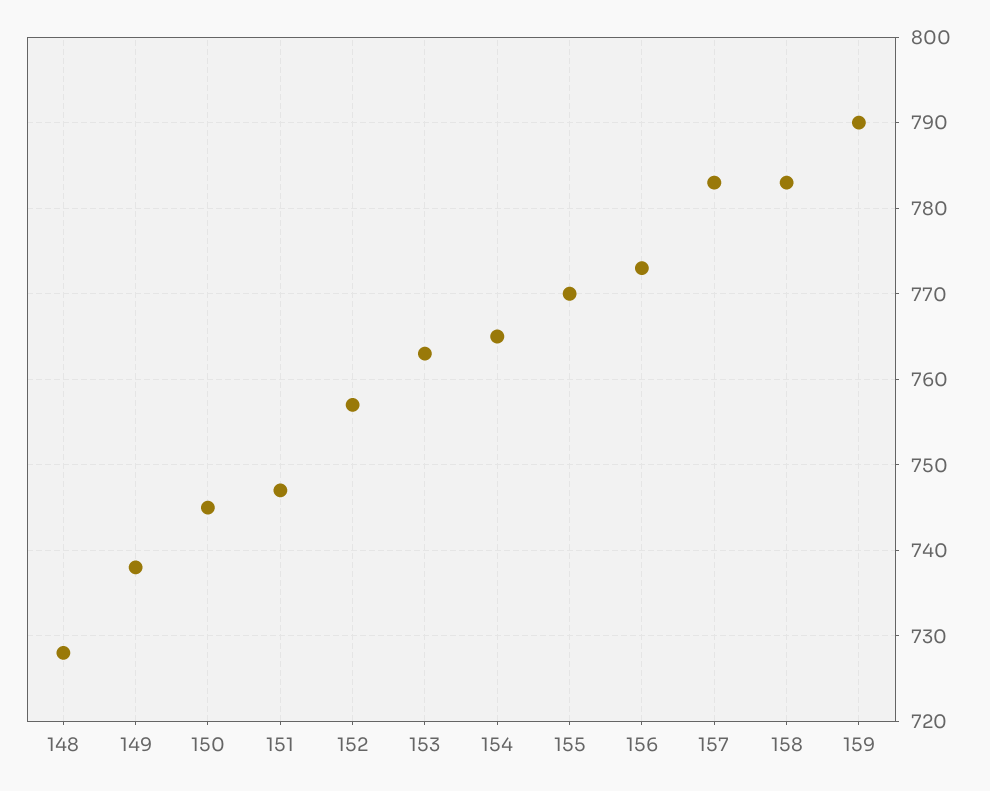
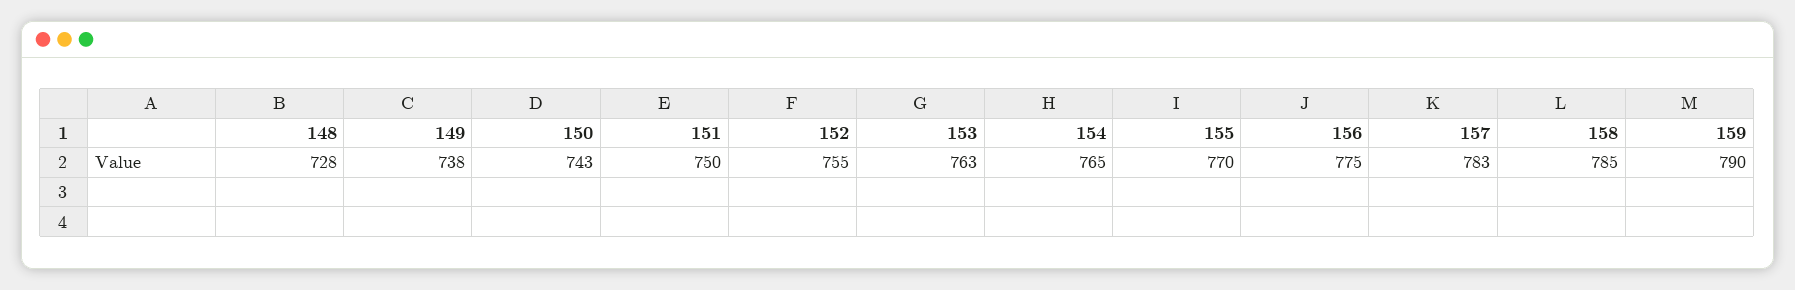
150: 745 -> 743
151: 747 -> 750
152: 757 -> 755
156: 773 -> 775
158: 783 -> 785

